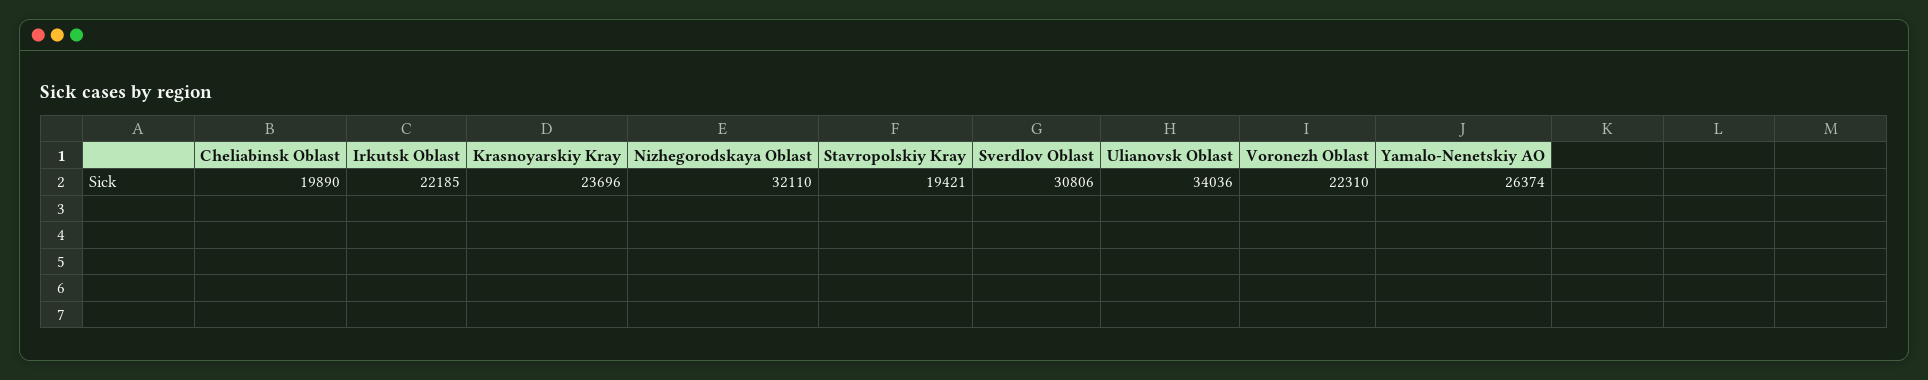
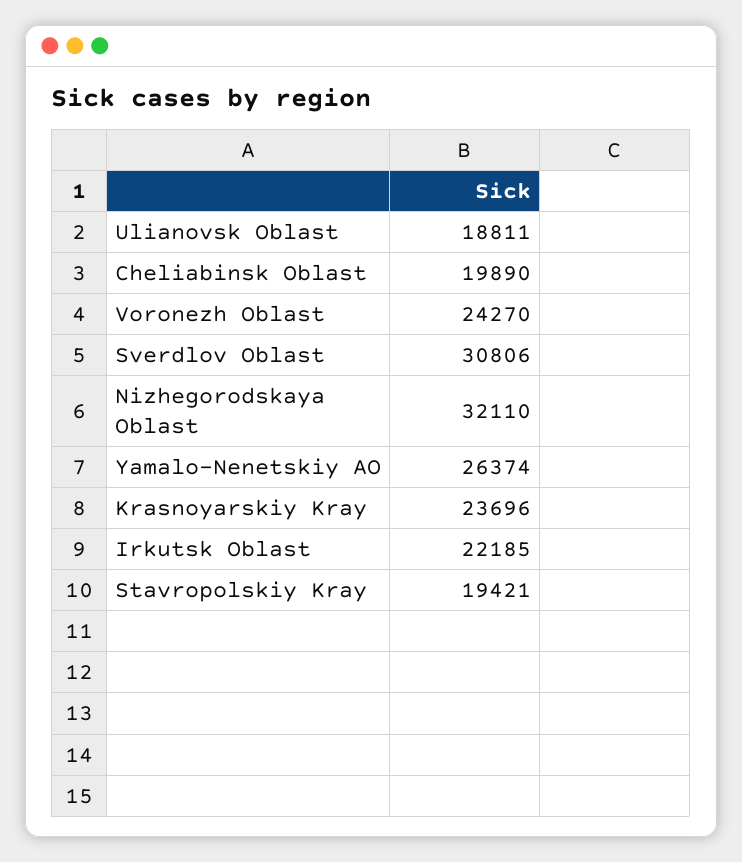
Ulianovsk Oblast: 34036 -> 18811
Voronezh Oblast: 22310 -> 24270

